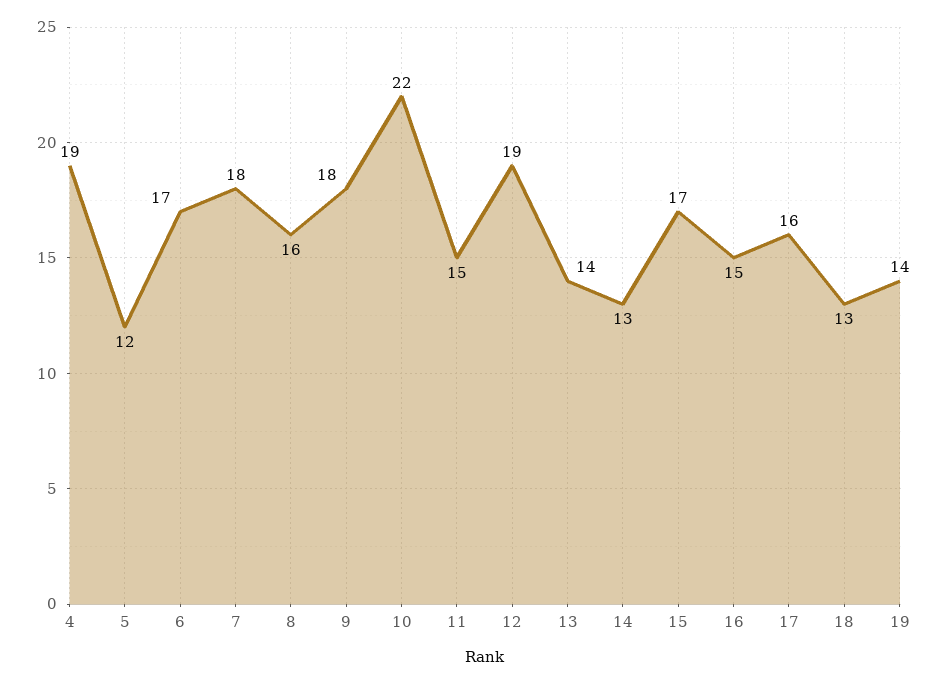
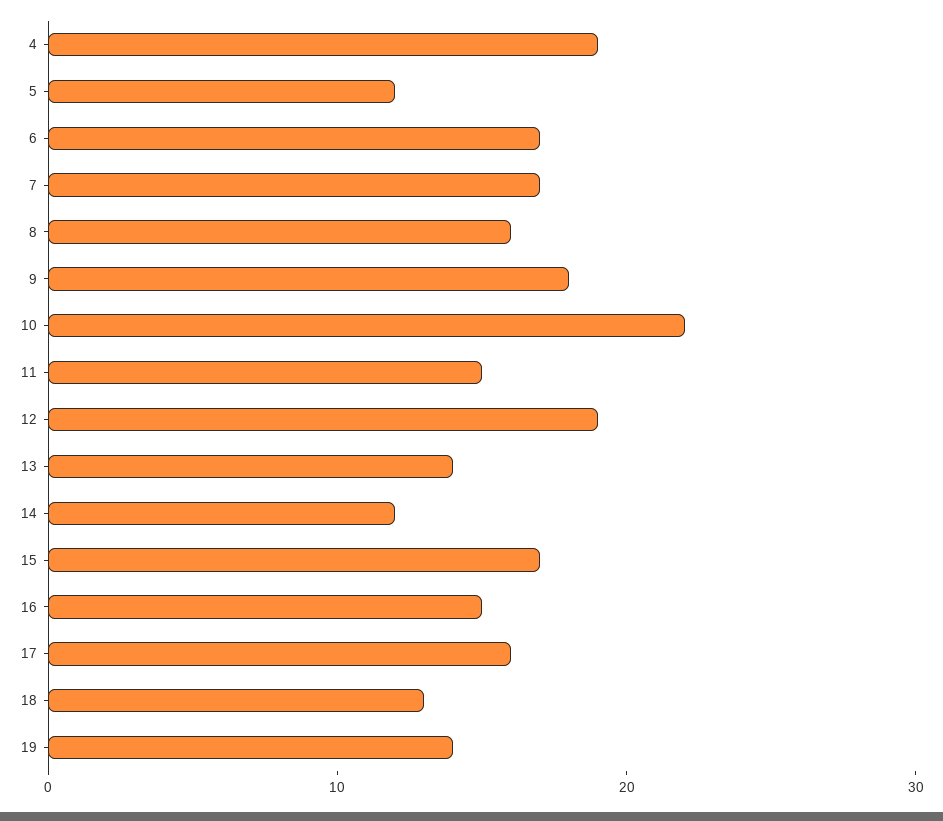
7: 18 -> 17
14: 13 -> 12

